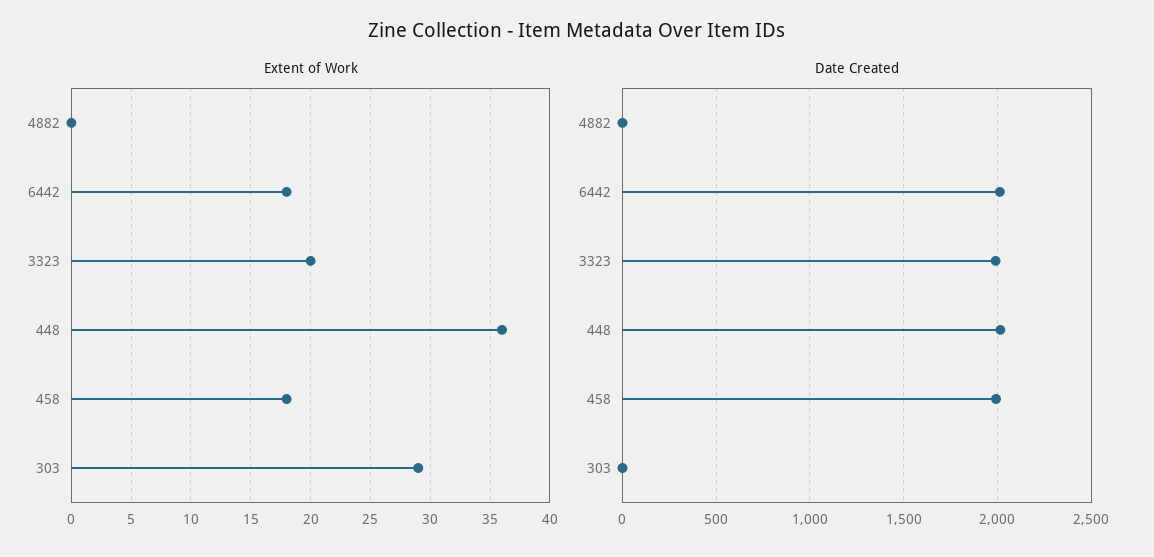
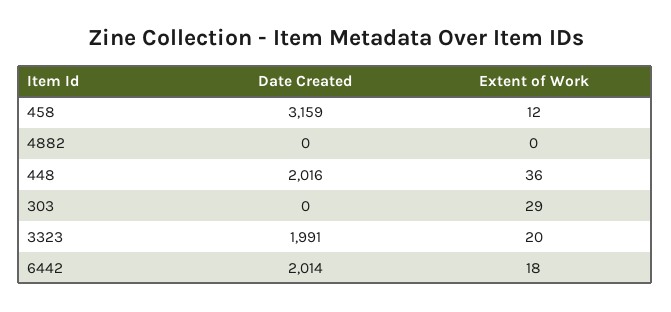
Extent of Work, 458: 18 -> 12
Date Created, 458: 2000 -> 3159

